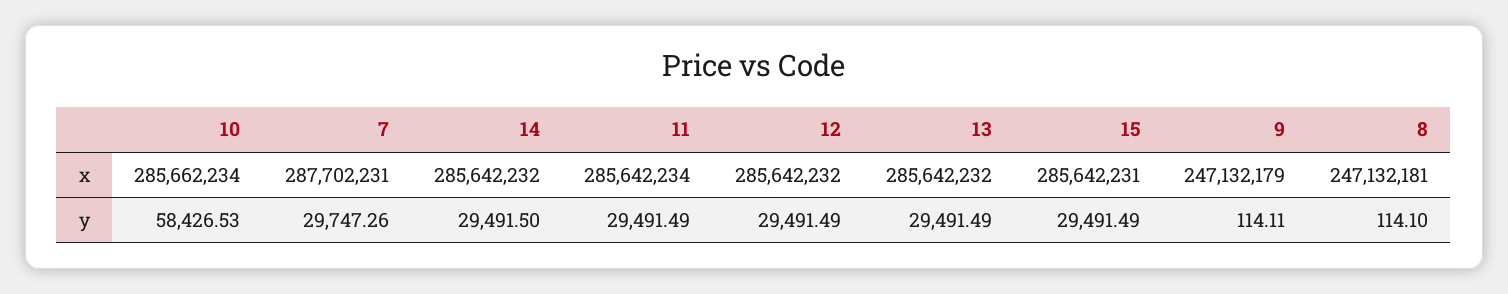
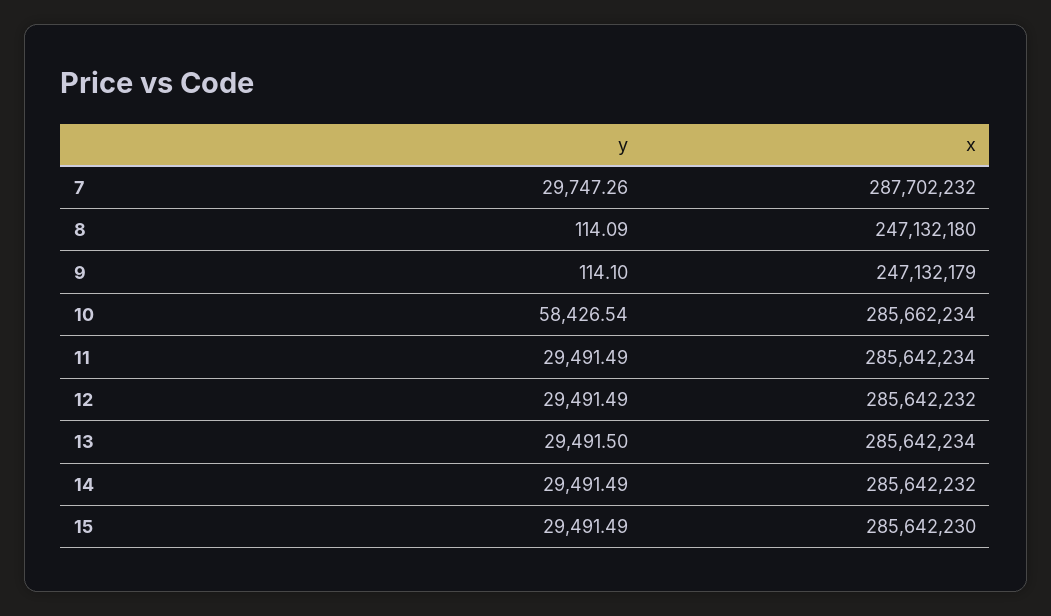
7, x: 287702231 -> 287702232
13, x: 285642232 -> 285642234
15, x: 285642231 -> 285642230
8, x: 247132181 -> 247132180
10, y: 58426.53 -> 58426.54
14, y: 29491.5 -> 29491.49
13, y: 29491.49 -> 29491.5
9, y: 114.11 -> 114.1
8, y: 114.1 -> 114.09

